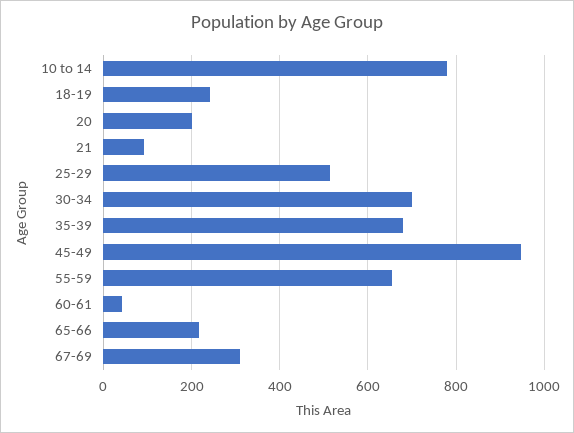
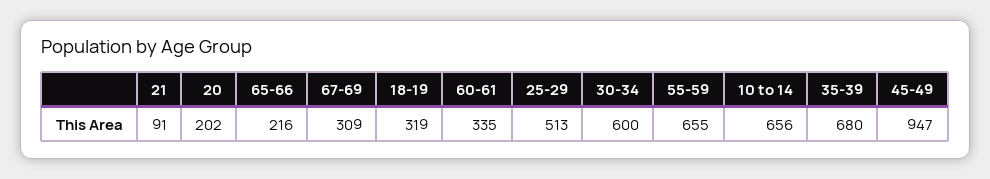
10 to 14: 780 -> 656
18-19: 240 -> 319
30-34: 700 -> 600
60-61: 40 -> 335

